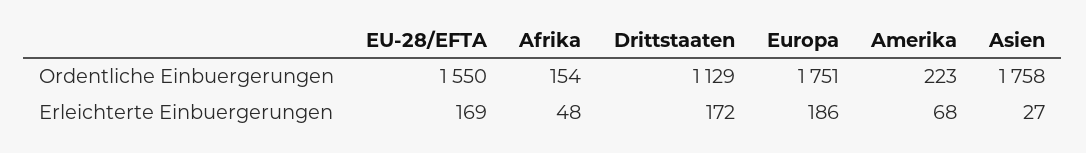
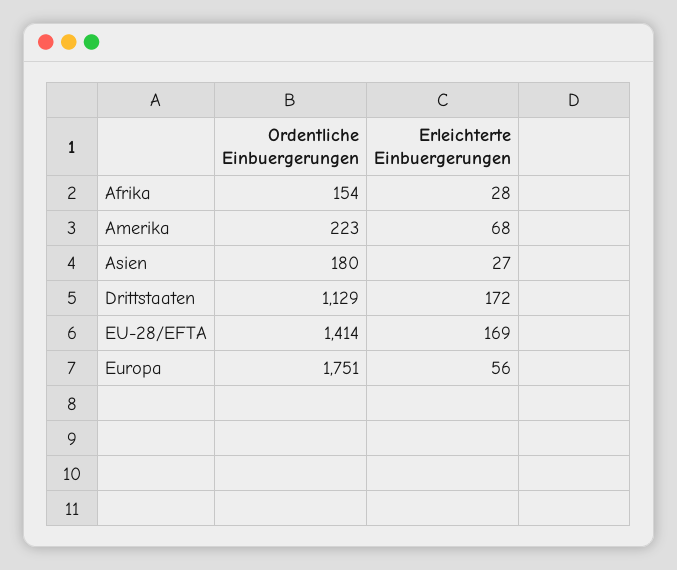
EU-28/EFTA, Ordentliche Einbuergerungen: 1550 -> 1414
Asien, Ordentliche Einbuergerungen: 1758 -> 180
Afrika, Erleichterte Einbuergerungen: 48 -> 28
Europa, Erleichterte Einbuergerungen: 186 -> 56

